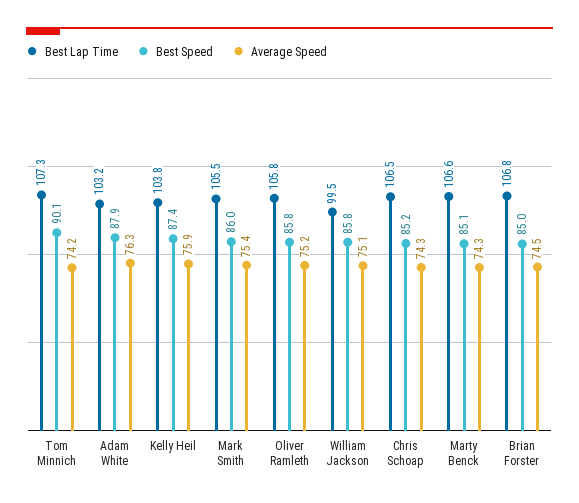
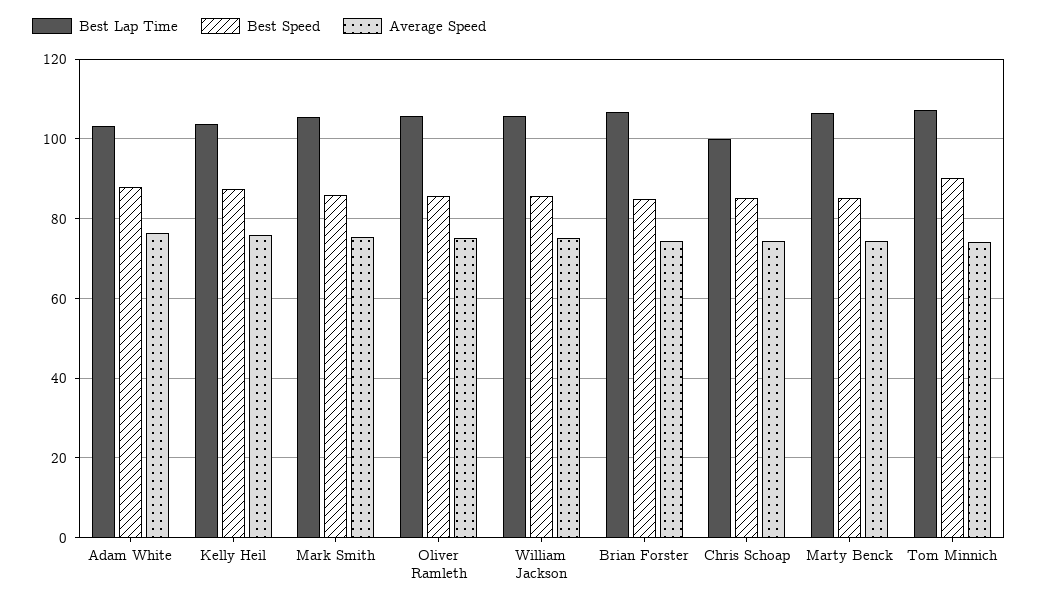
Best Lap Time, William Jackson: 99.5 -> 106
Best Lap Time, Chris Schoap: 106.5 -> 100

